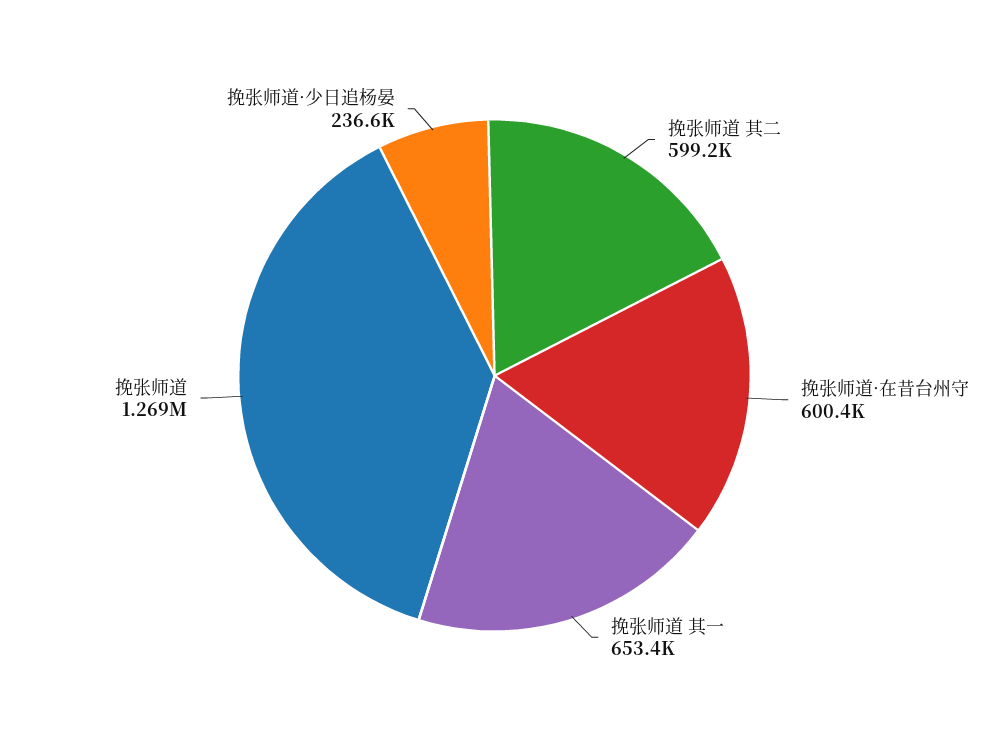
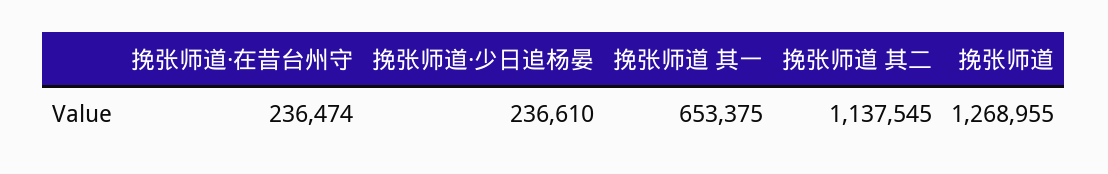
挽张师道 其二: 599200 -> 1137545
挽张师道·在昔台州守: 600400 -> 236474

